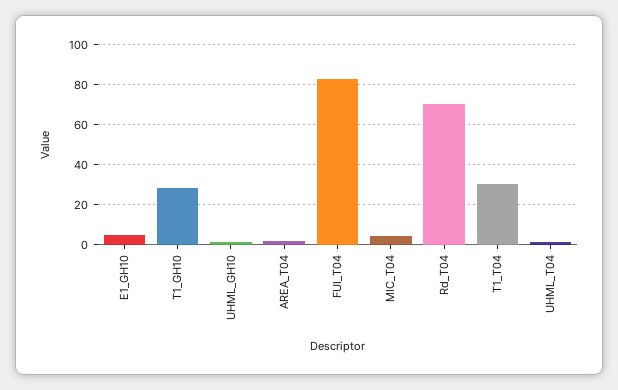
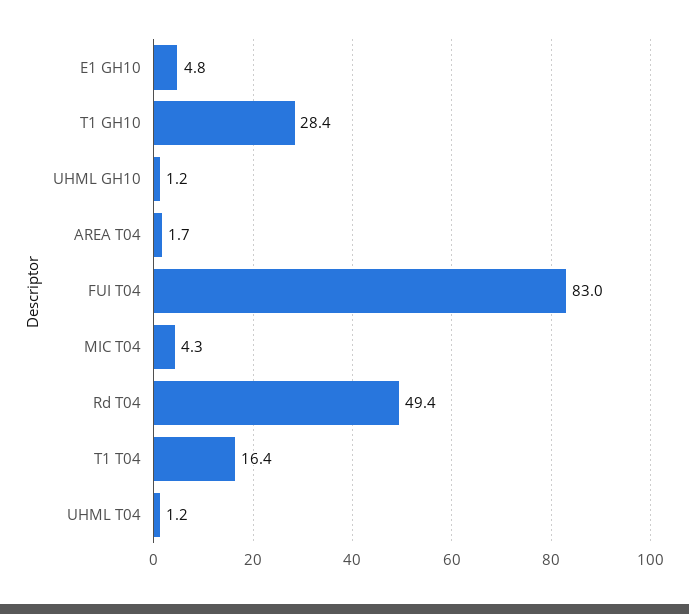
Rd_T04: 70 -> 49.4
T1_T04: 30 -> 16.4

